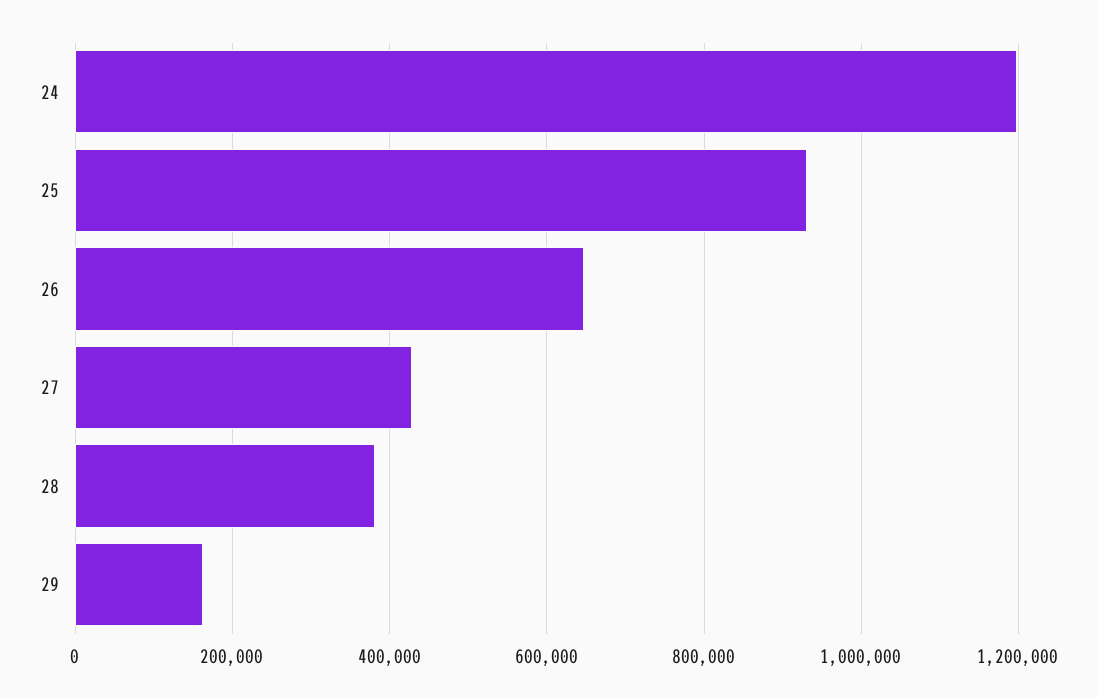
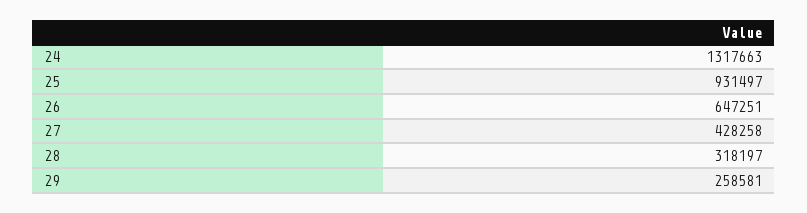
24: 1200000 -> 1317663
28: 380000 -> 318197
29: 160000 -> 258581

